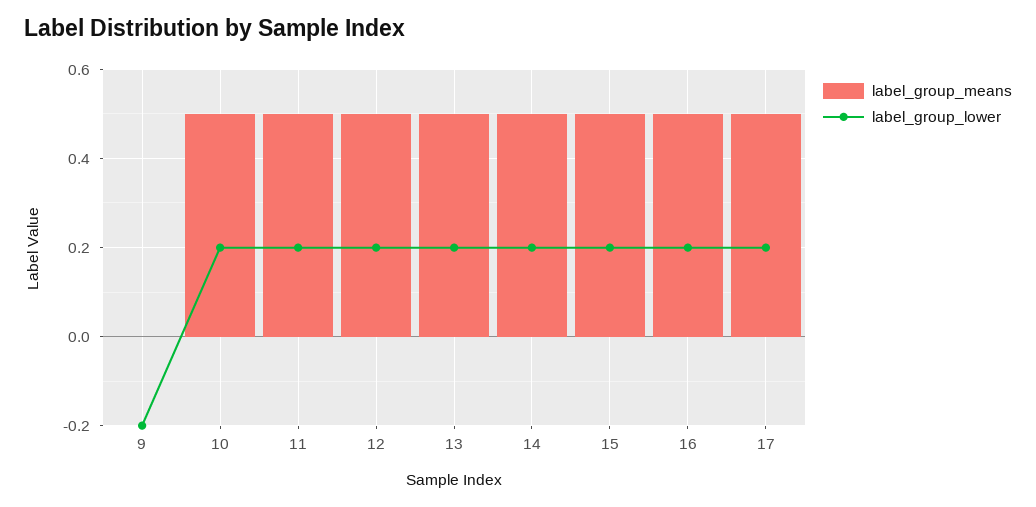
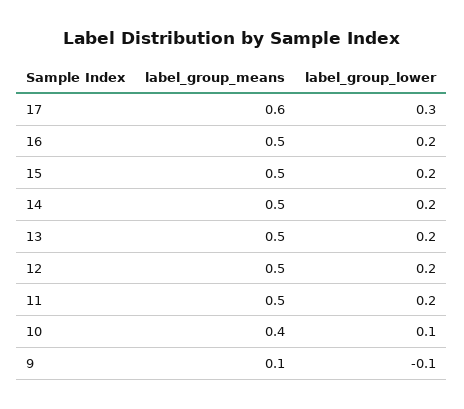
label_group_means, 9: 0 -> 0.1
label_group_lower, 9: -0.2 -> -0.1
label_group_means, 10: 0.5 -> 0.4
label_group_lower, 10: 0.2 -> 0.1
label_group_means, 17: 0.5 -> 0.6
label_group_lower, 17: 0.2 -> 0.3

